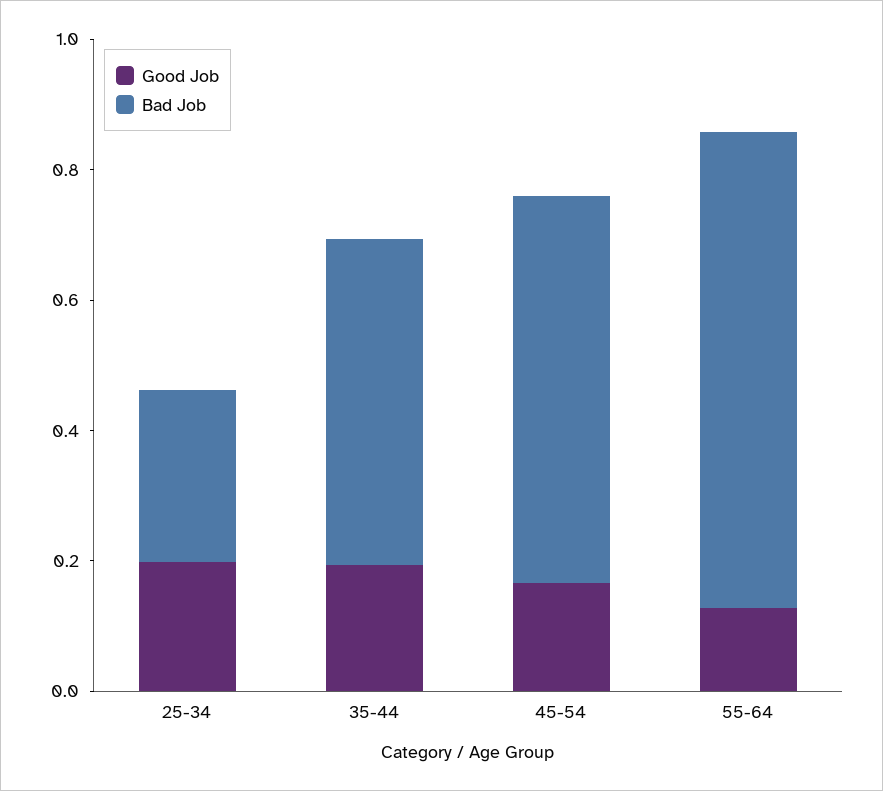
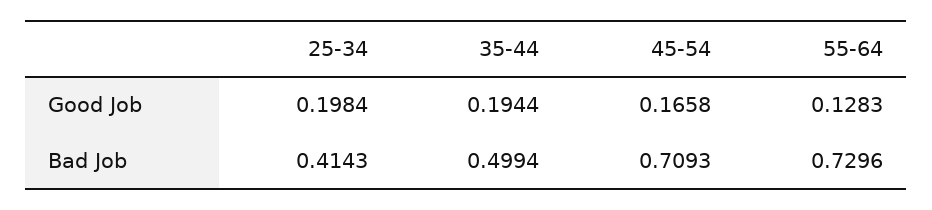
Bad Job, 25-34: 0.25 -> 0.4143
Bad Job, 45-54: 0.6 -> 0.7093

